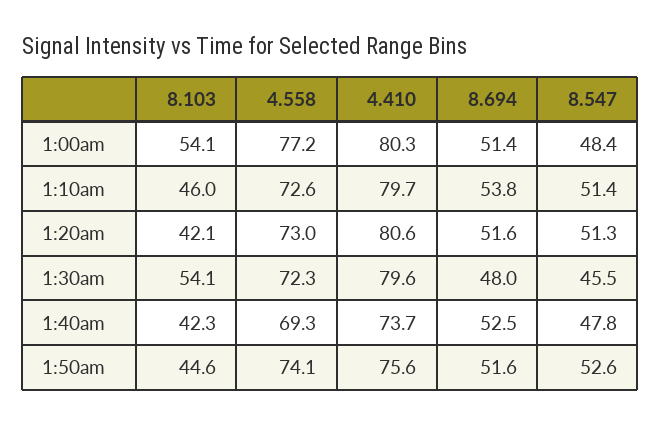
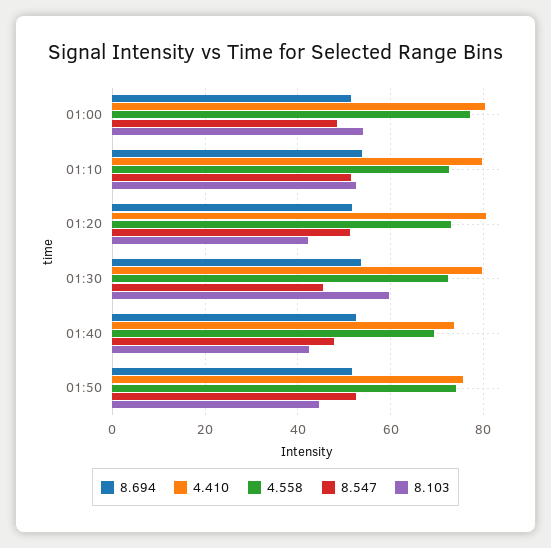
8.103, 1:10am: 46 -> 52
8.103, 1:30am: 54.1 -> 60
8.694, 1:30am: 48 -> 54

